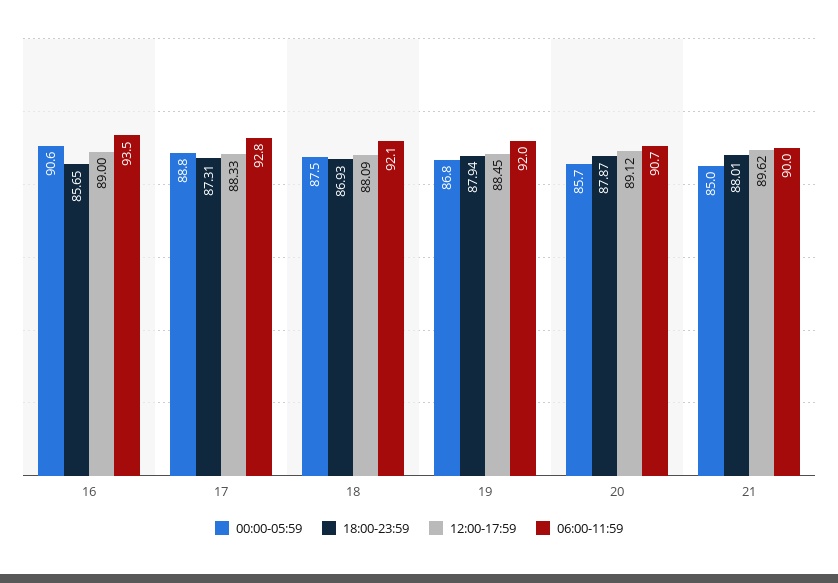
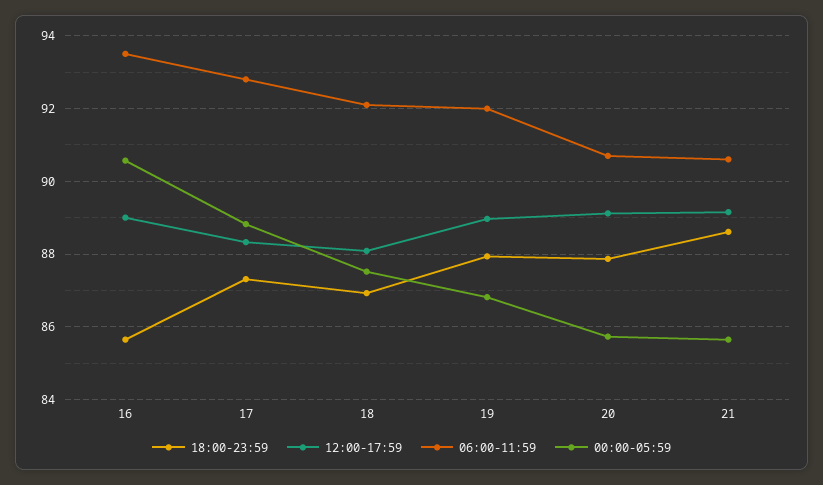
12:00-17:59, 19: 88.45 -> 89
00:00-05:59, 21: 85 -> 85.6
18:00-23:59, 21: 88.01 -> 88.6
12:00-17:59, 21: 89.62 -> 89.2
06:00-11:59, 21: 90 -> 90.6

